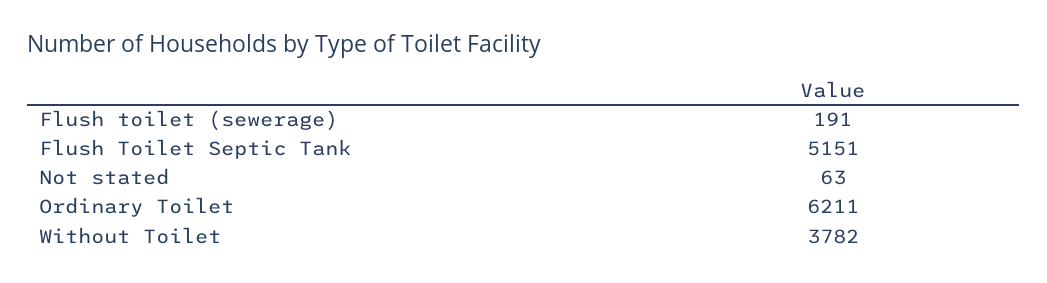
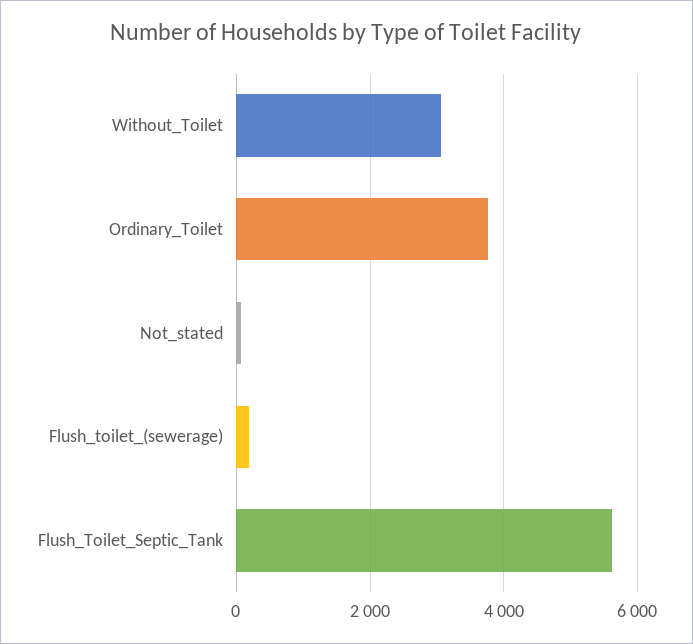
Flush Toilet Septic Tank: 5151 -> 5600
Ordinary Toilet: 6211 -> 3800
Without Toilet: 3782 -> 3000

